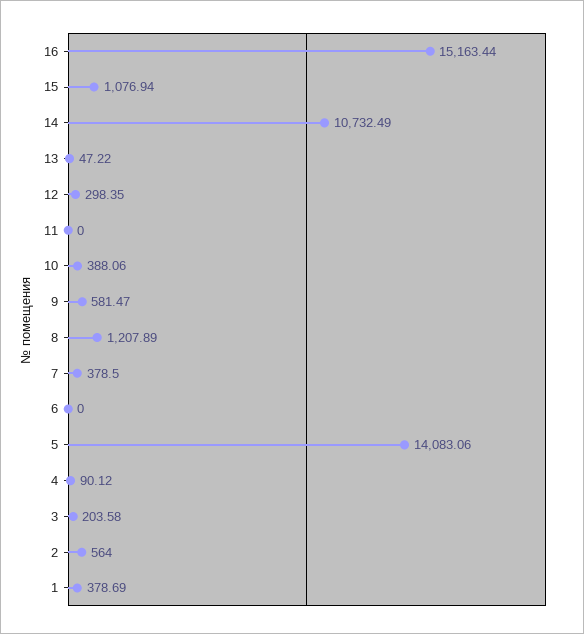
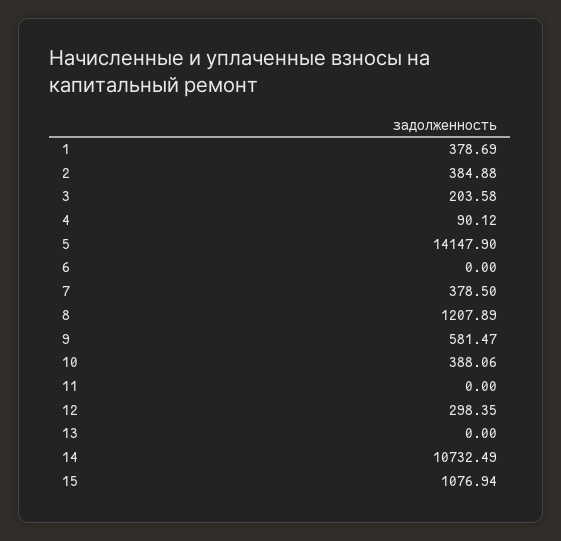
16: 15163.44 -> none
13: 47.22 -> 0
5: 14083.06 -> 14147.9
2: 564 -> 384.88

